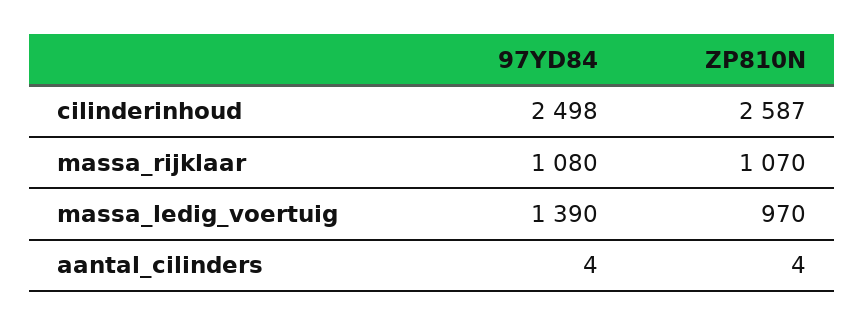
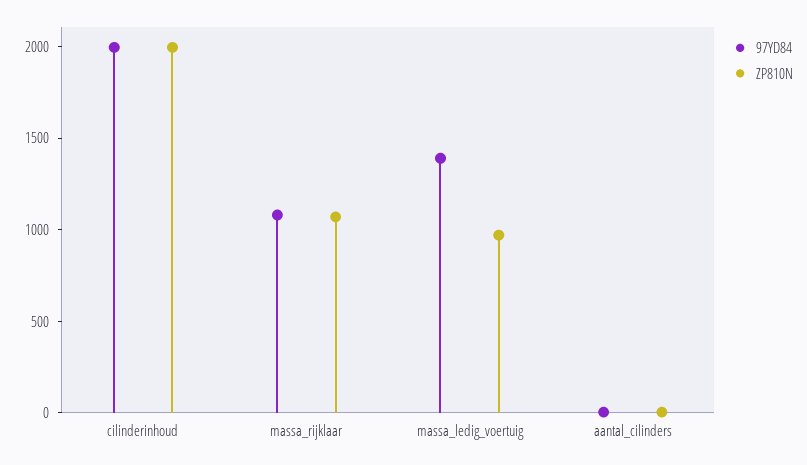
97YD84, cilinderinhoud: 2498 -> 2000
ZP810N, cilinderinhoud: 2587 -> 2000

